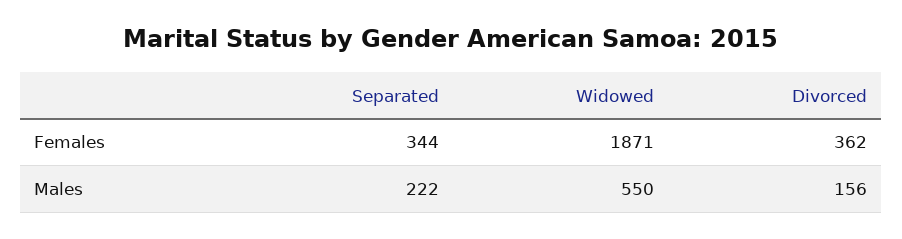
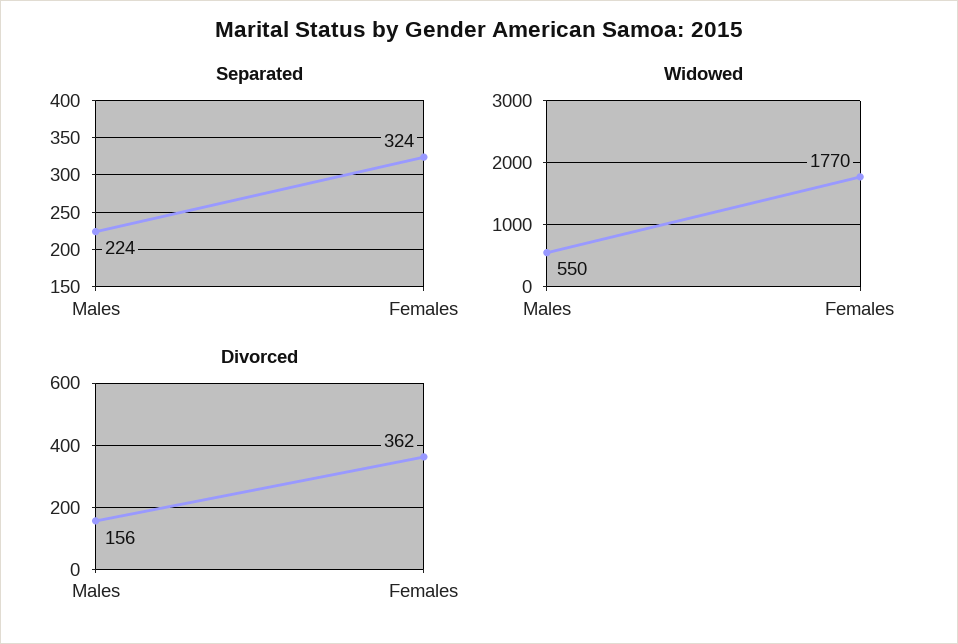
Separated, Females: 344 -> 324
Widowed, Females: 1871 -> 1770
Separated, Males: 222 -> 224

